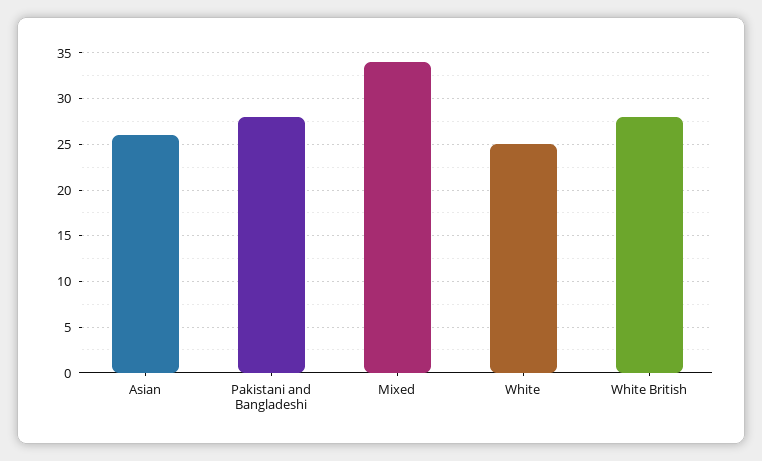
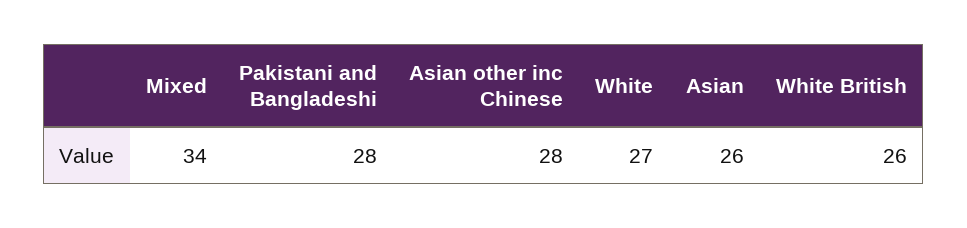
White: 25 -> 27
White British: 28 -> 26
Asian other inc Chinese: none -> 28

